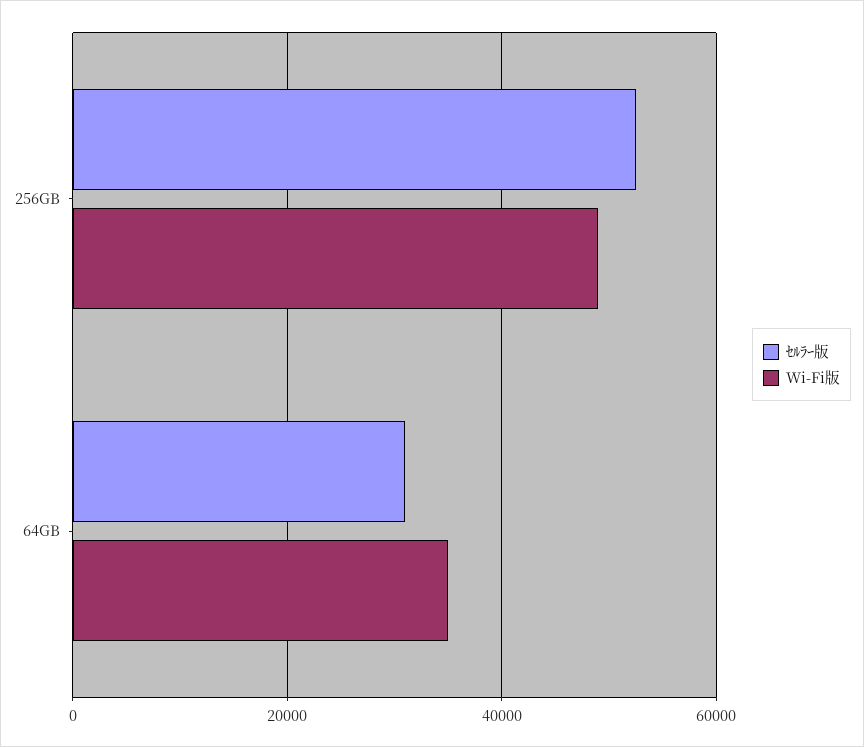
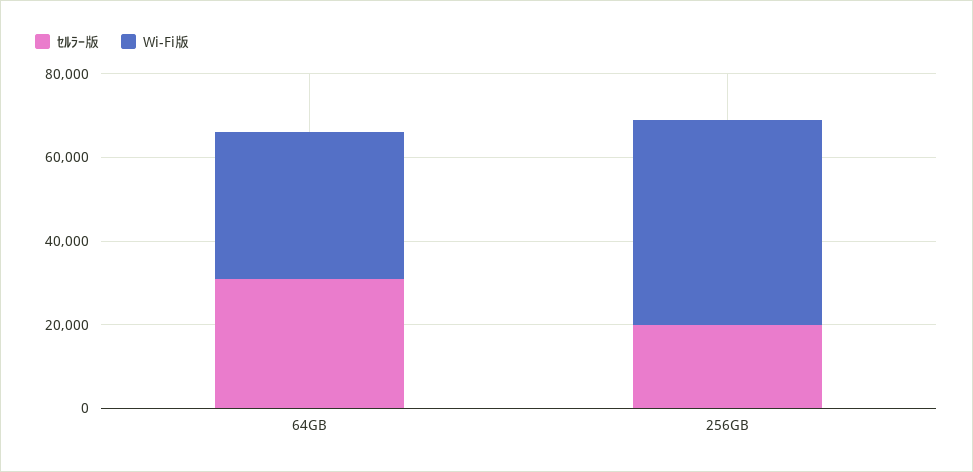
ｾﾙﾗｰ版, 256GB: 52000 -> 20000

